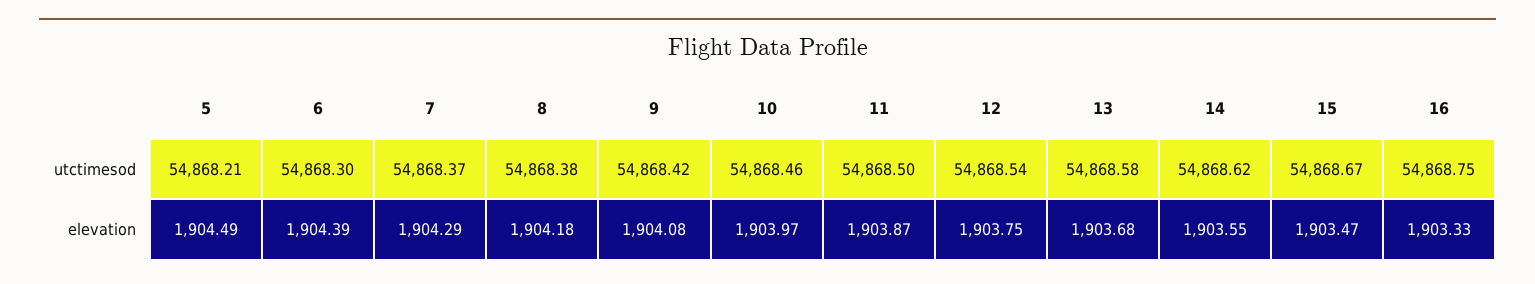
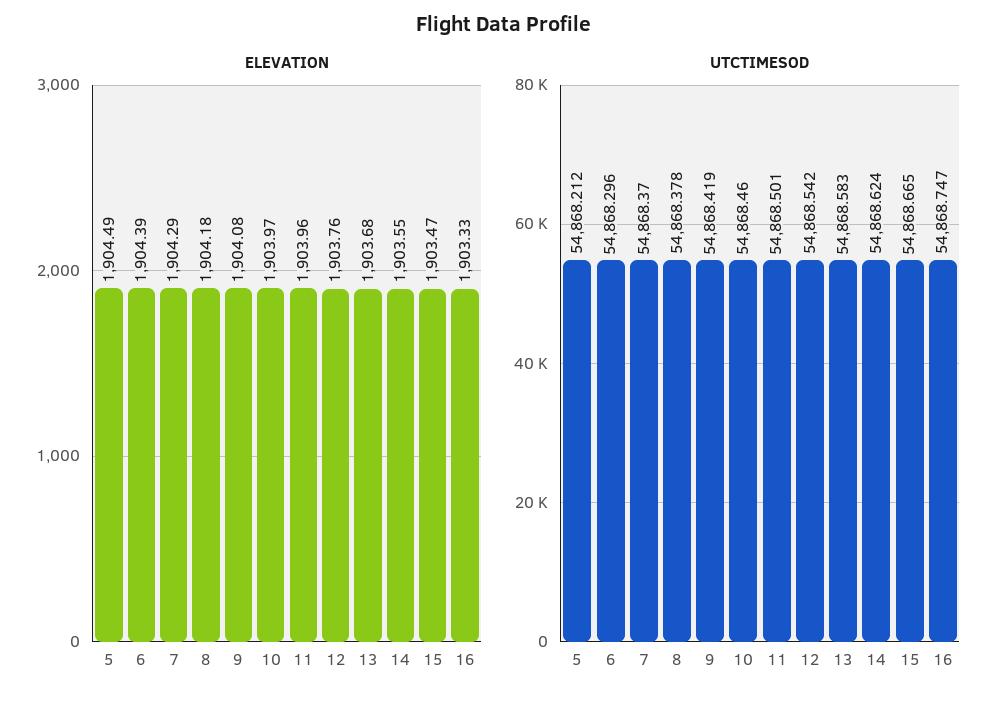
elevation, 11: 1903.87 -> 1903.96
elevation, 12: 1903.75 -> 1903.76

